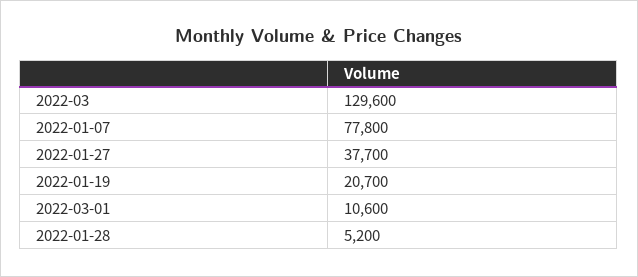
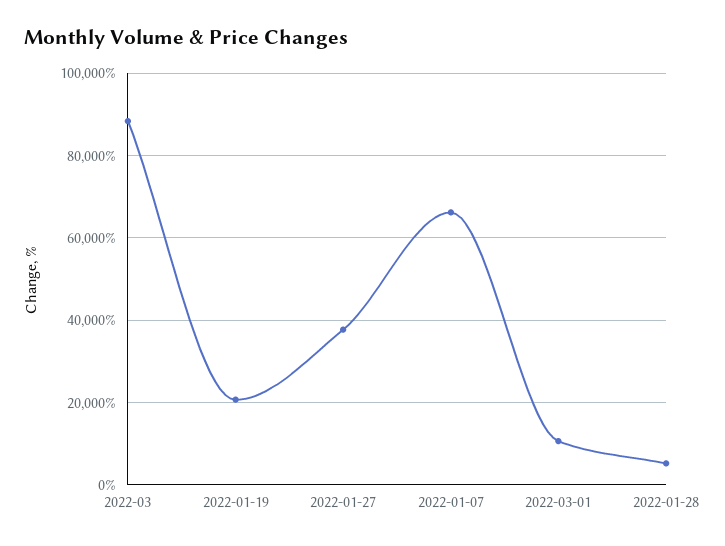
2022-03: 129600 -> 88000
2022-01-07: 77800 -> 66000

